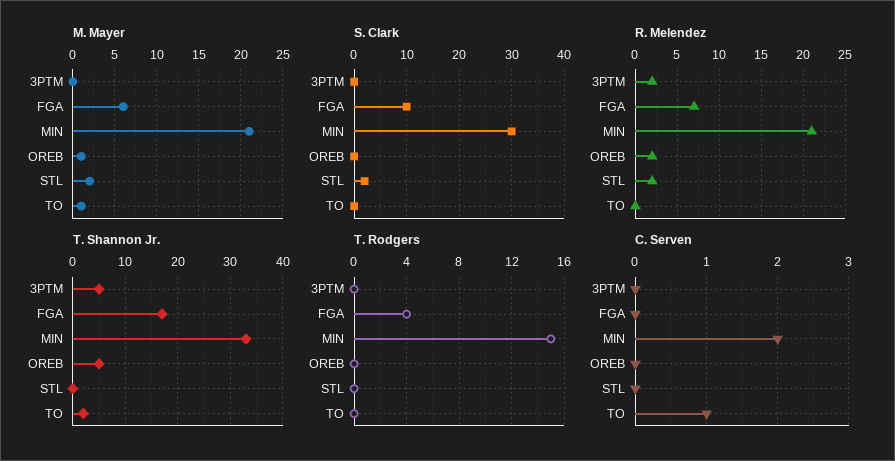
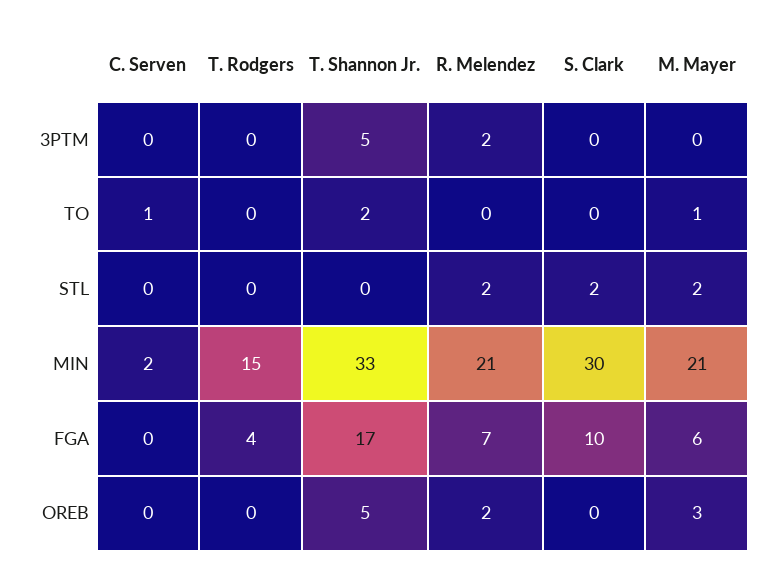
M. Mayer, OREB: 1 -> 3

